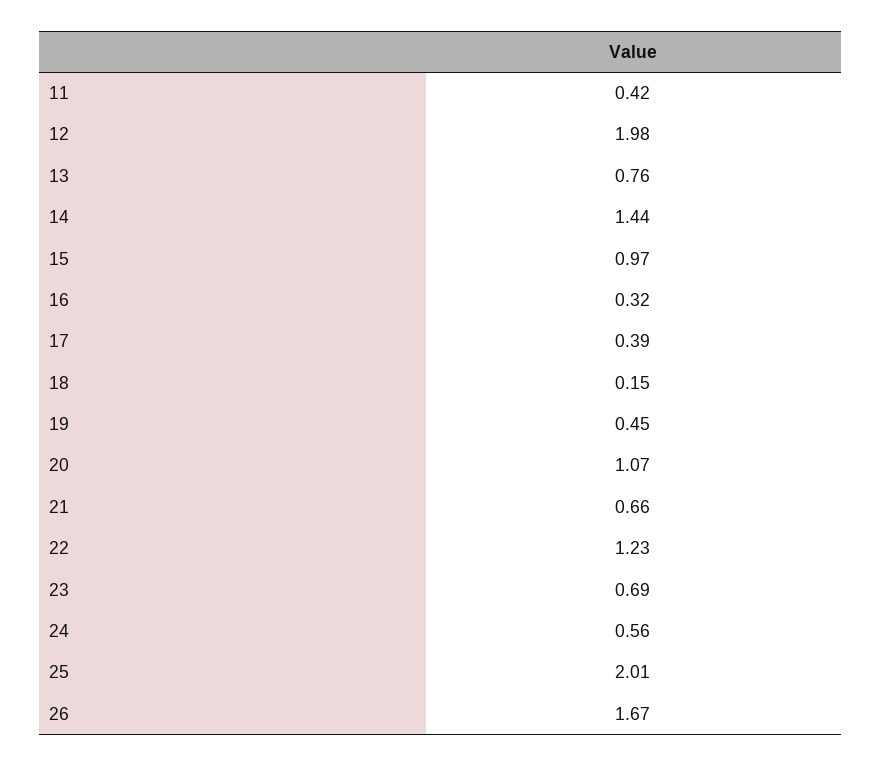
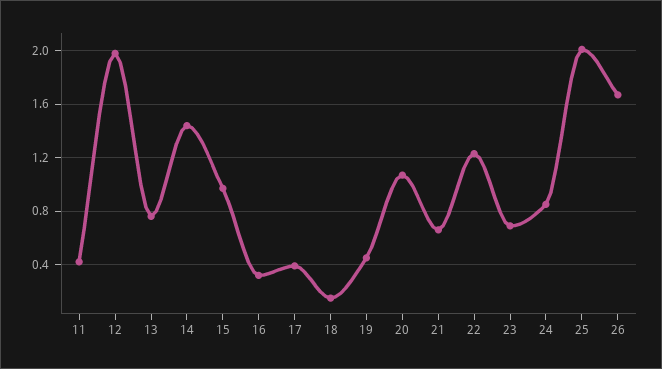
24: 0.56 -> 0.85

